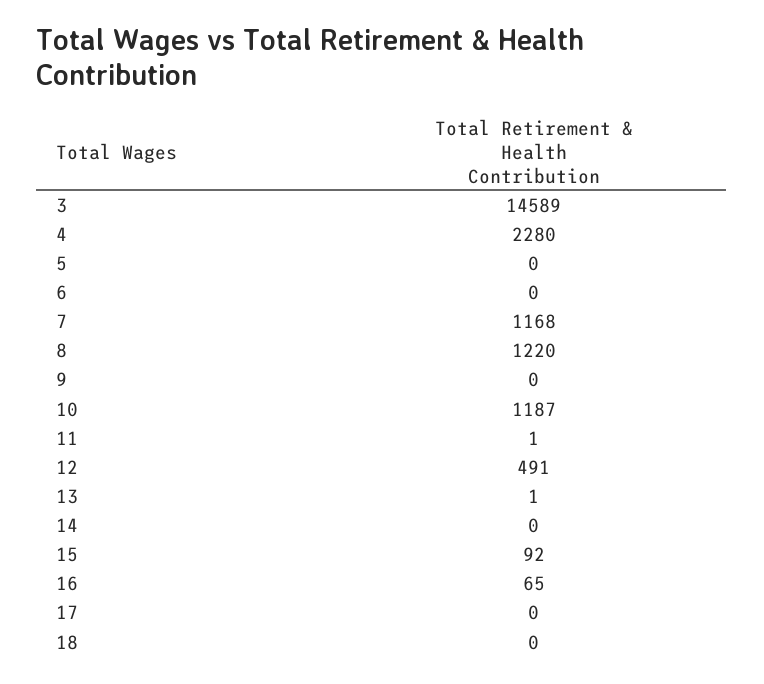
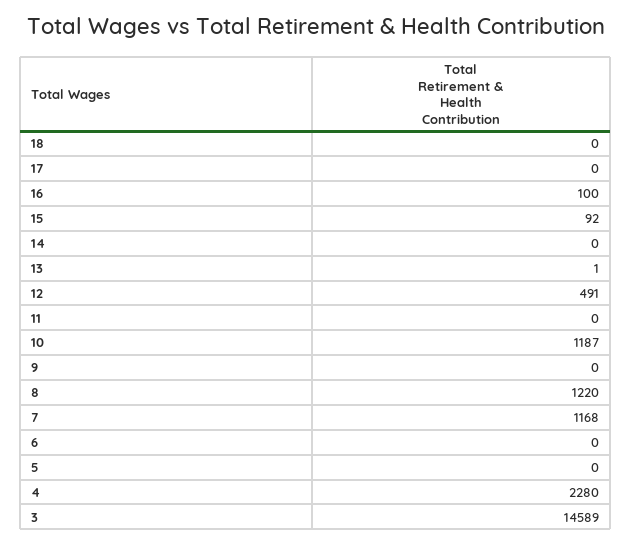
11: 1 -> 0
16: 65 -> 100

